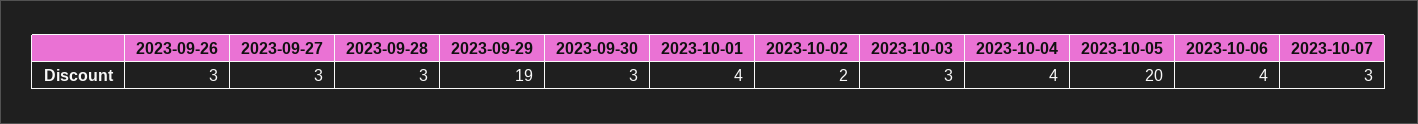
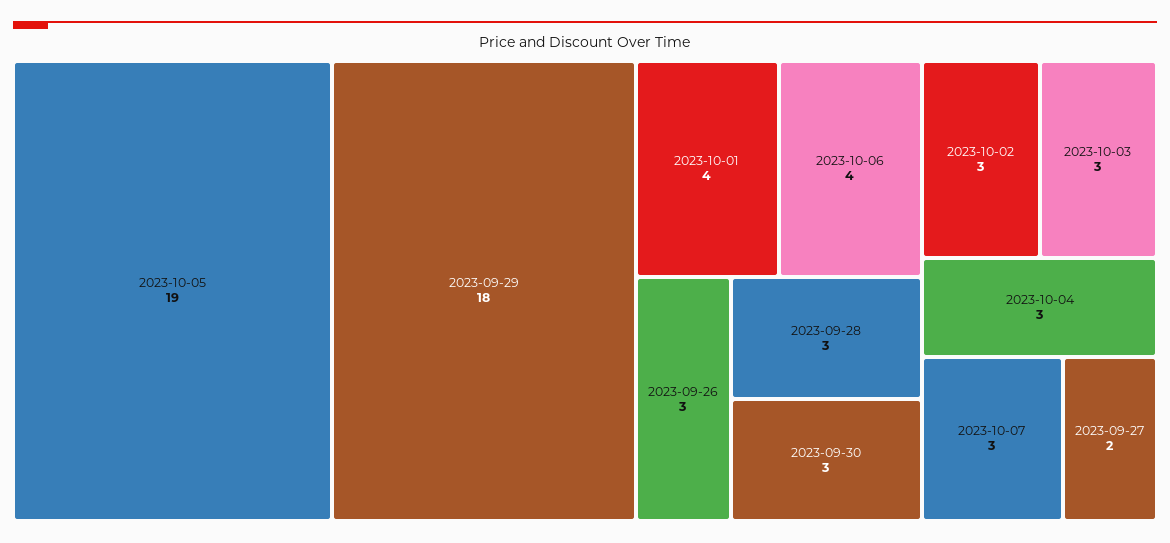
2023-09-27: 3 -> 2
2023-09-29: 19 -> 18
2023-10-02: 2 -> 3
2023-10-04: 4 -> 3
2023-10-05: 20 -> 19

